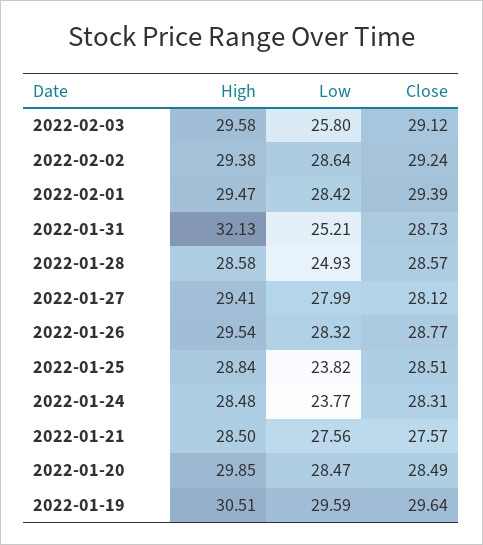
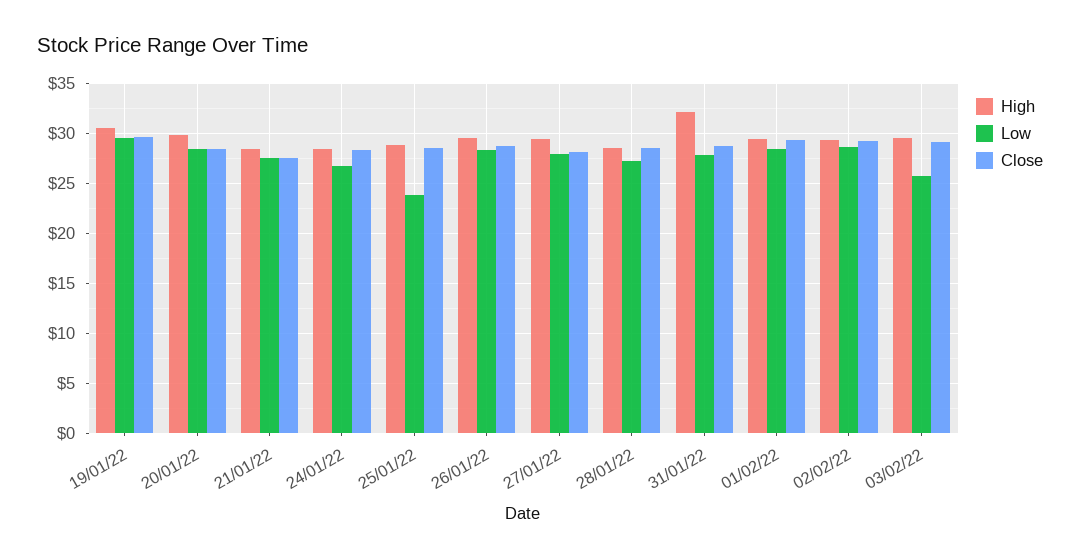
Low, 2022-01-31: 25.21 -> 28
Low, 2022-01-28: 24.93 -> 27
Low, 2022-01-24: 23.77 -> 27

